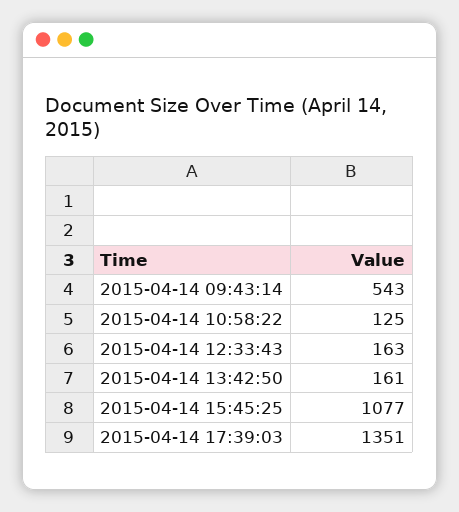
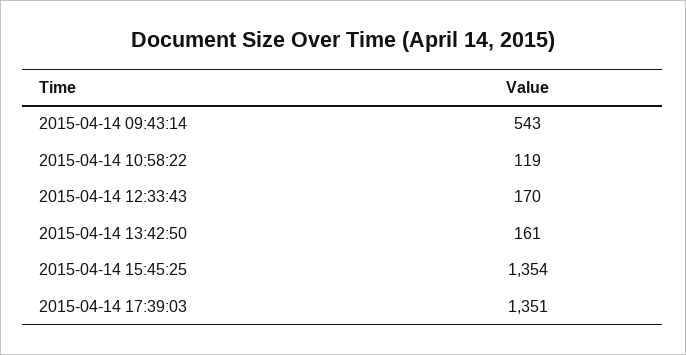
2015-04-14 10:58:22: 125 -> 119
2015-04-14 12:33:43: 163 -> 170
2015-04-14 15:45:25: 1077 -> 1354

